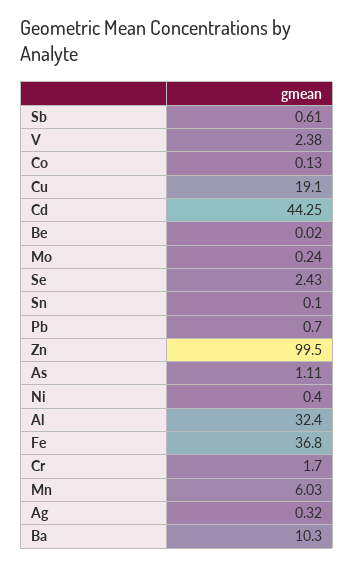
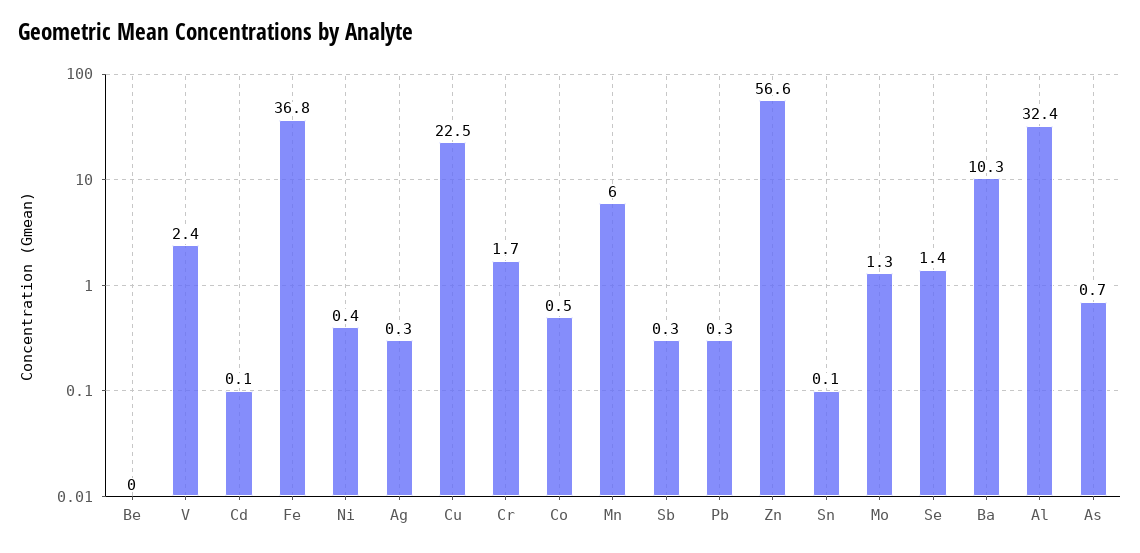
Sb: 0.61 -> 0.3
Co: 0.13 -> 0.5
Cu: 19.1 -> 22.5
Cd: 44.25 -> 0.1
Mo: 0.24 -> 1.3
Se: 2.43 -> 1.4
Pb: 0.7 -> 0.3
Zn: 99.5 -> 56.6
As: 1.11 -> 0.7

